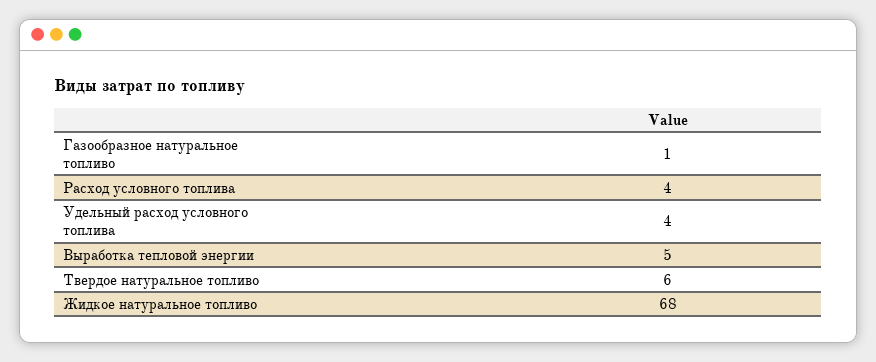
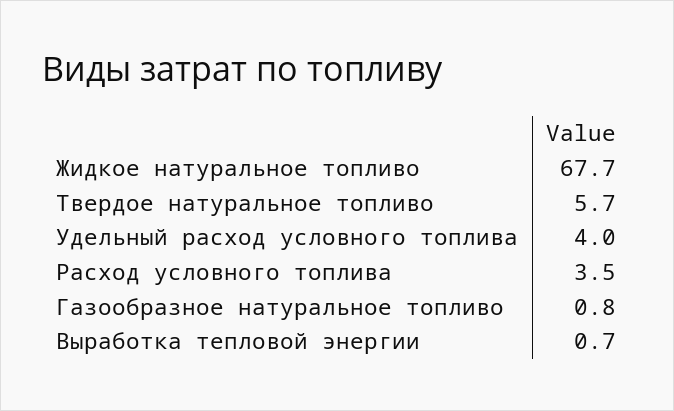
Выработка тепловой энергии: 5 -> 0.7

